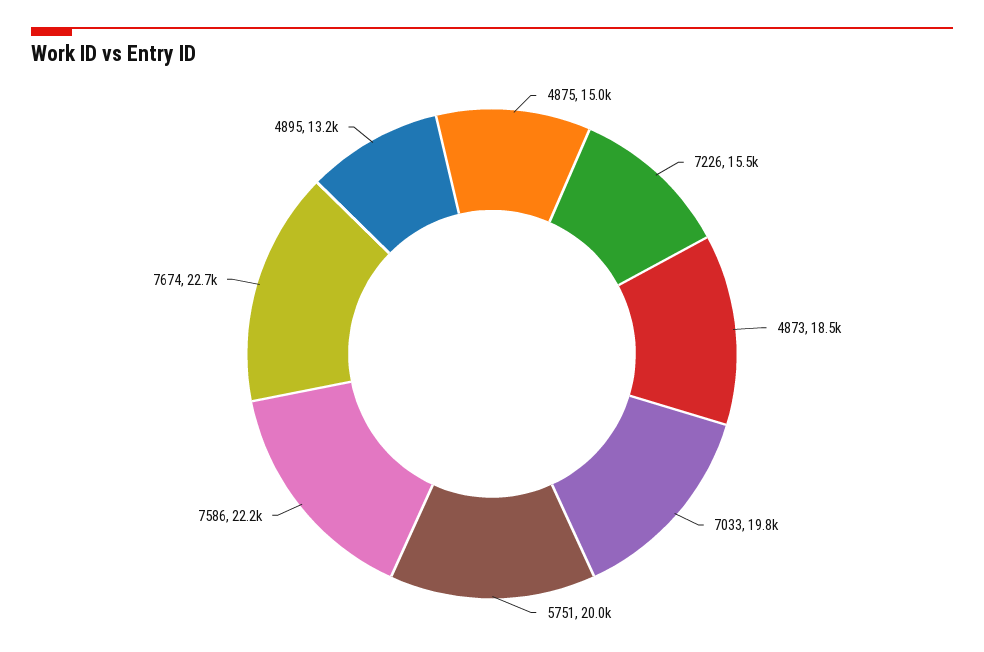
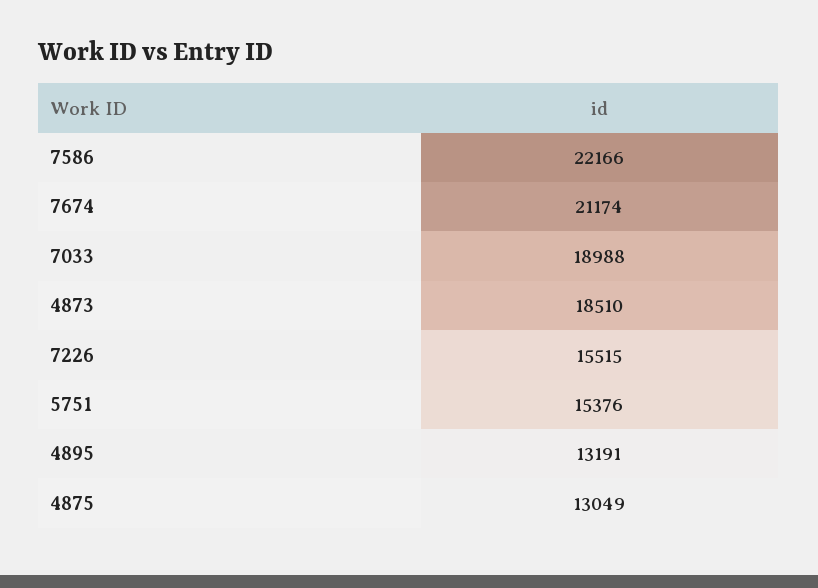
4875: 15000 -> 13049
7033: 19800 -> 18988
5751: 20000 -> 15376
7674: 22700 -> 21174

